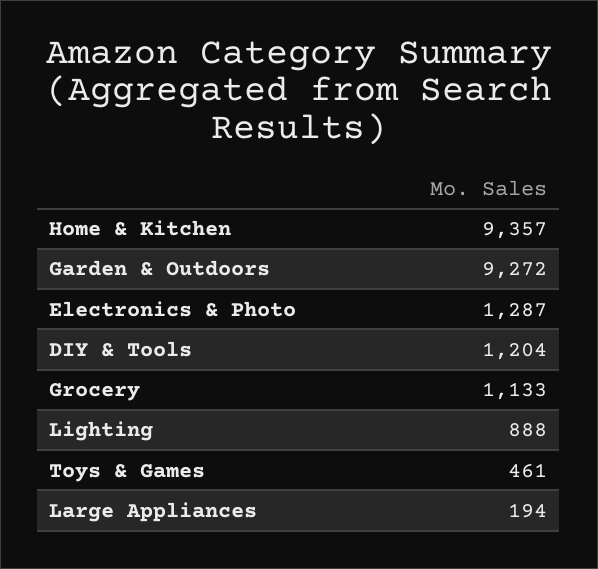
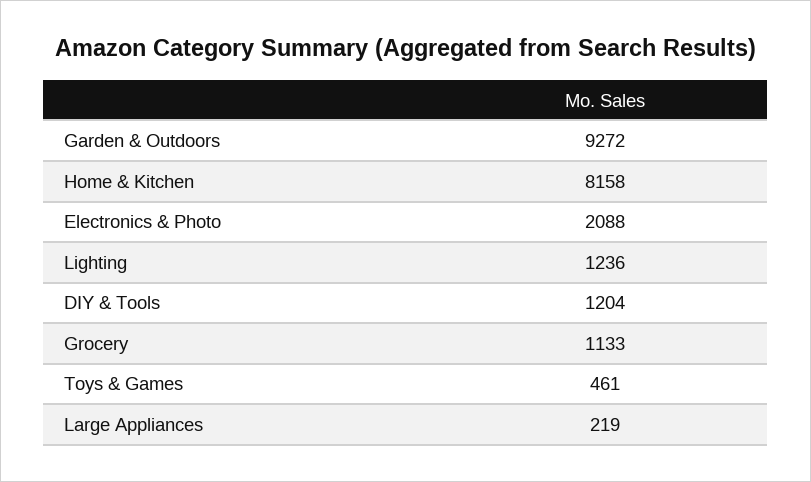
Home & Kitchen: 9357 -> 8158
Electronics & Photo: 1287 -> 2088
Lighting: 888 -> 1236
Large Appliances: 194 -> 219

